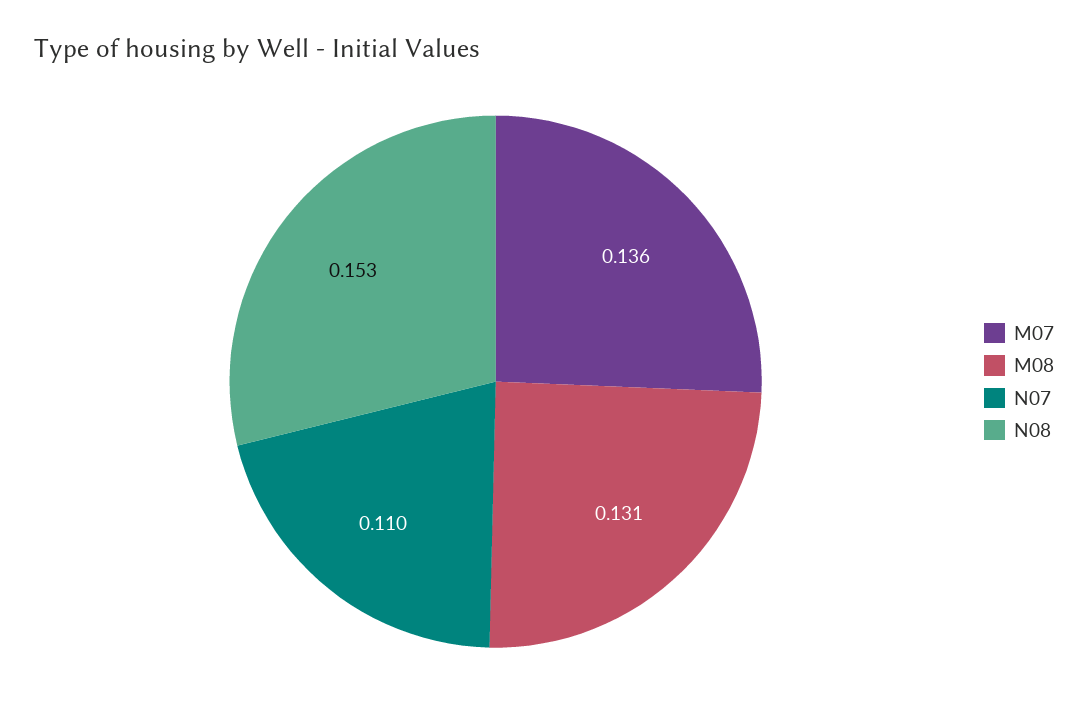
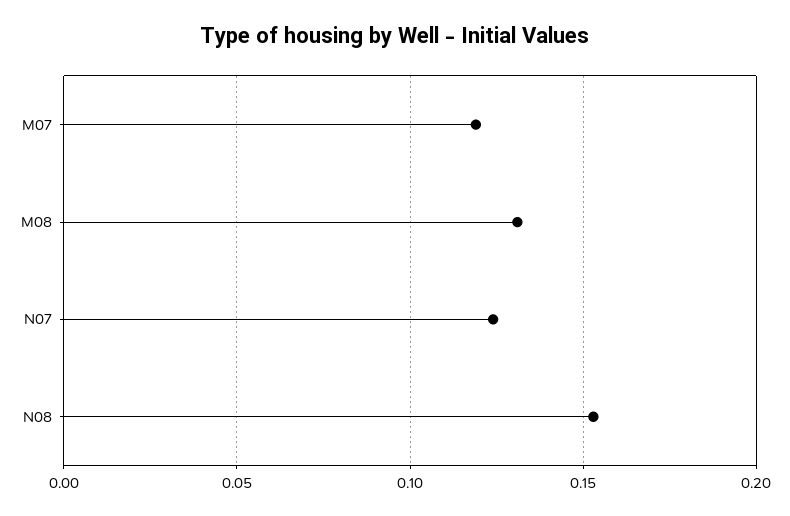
M07: 0.136 -> 0.12
N07: 0.11 -> 0.125

